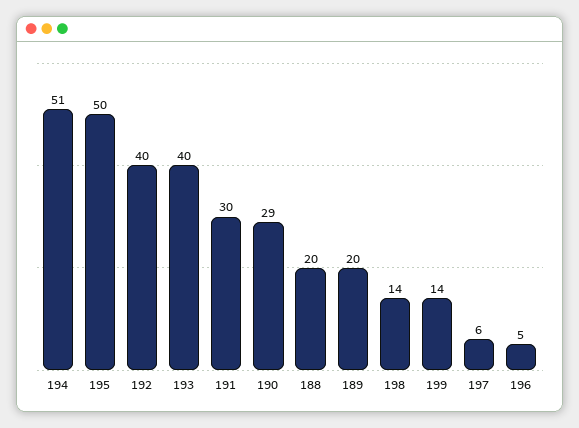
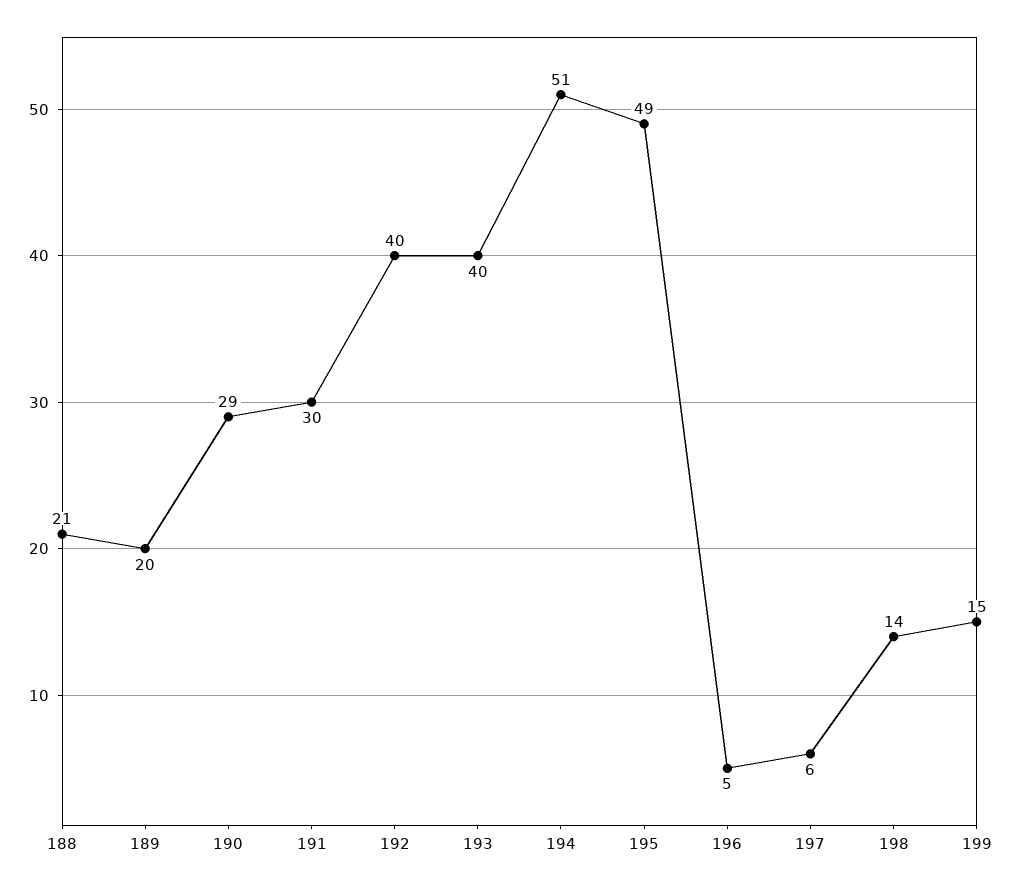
195: 50 -> 49
188: 20 -> 21
199: 14 -> 15

